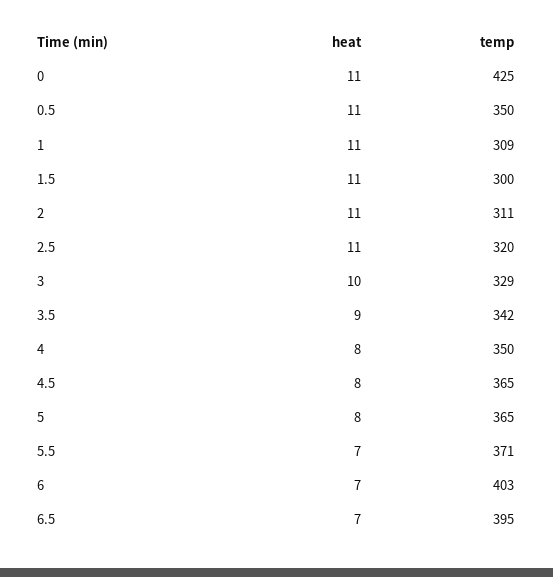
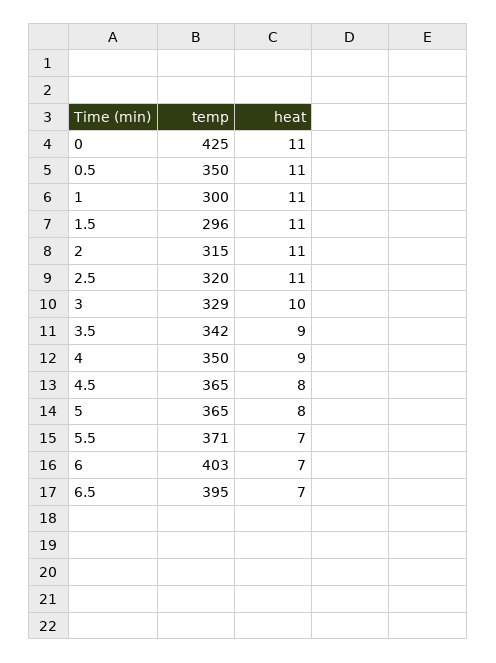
temp, 1: 309 -> 300
temp, 1.5: 300 -> 296
temp, 2: 311 -> 315
heat, 4: 8 -> 9

